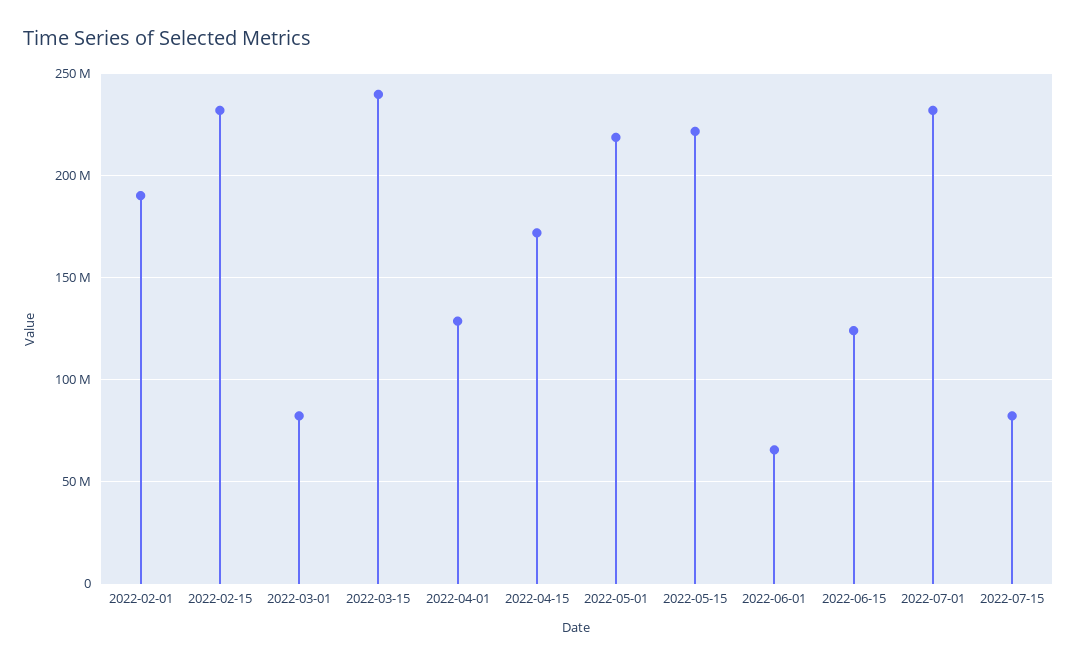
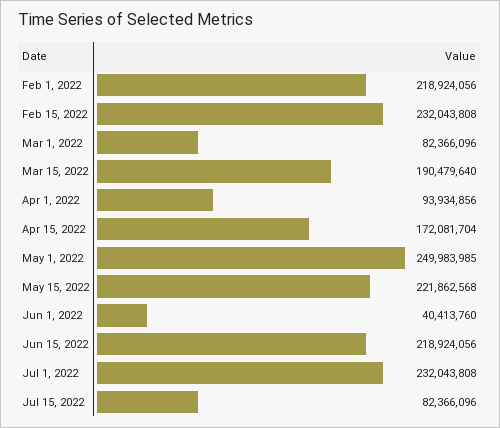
2022-02-01: 190000000 -> 218924056
2022-03-15: 240000000 -> 190479640
2022-04-01: 130000000 -> 93934856
2022-05-01: 220000000 -> 249983985
2022-06-01: 65000000 -> 40413760
2022-06-15: 125000000 -> 218924056

